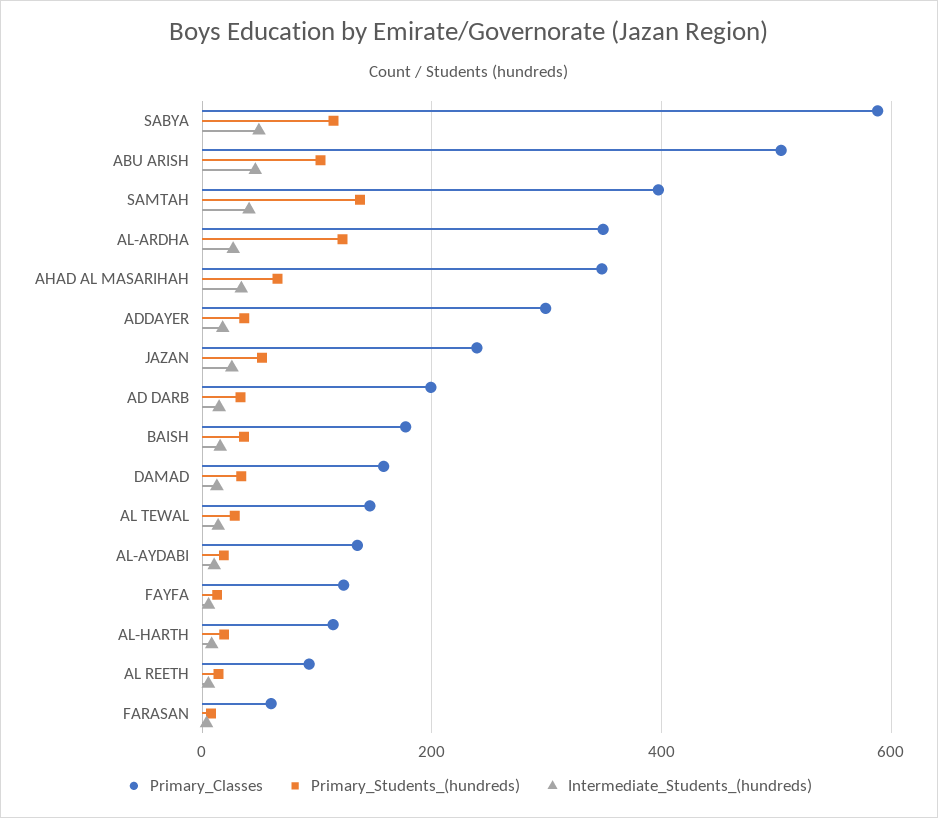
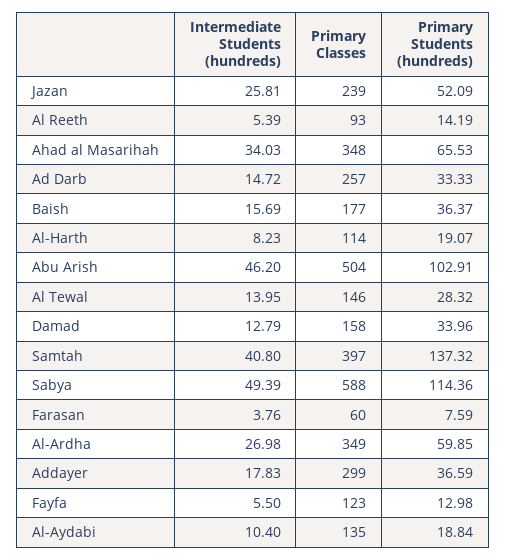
Primary_Students_(hundreds), AL-ARDHA: 120 -> 59.85
Primary_Classes, AD DARB: 200 -> 257

